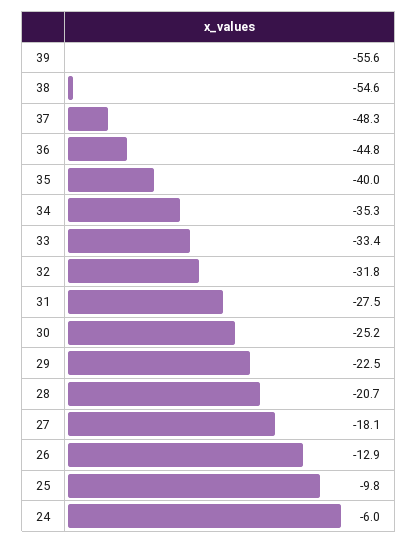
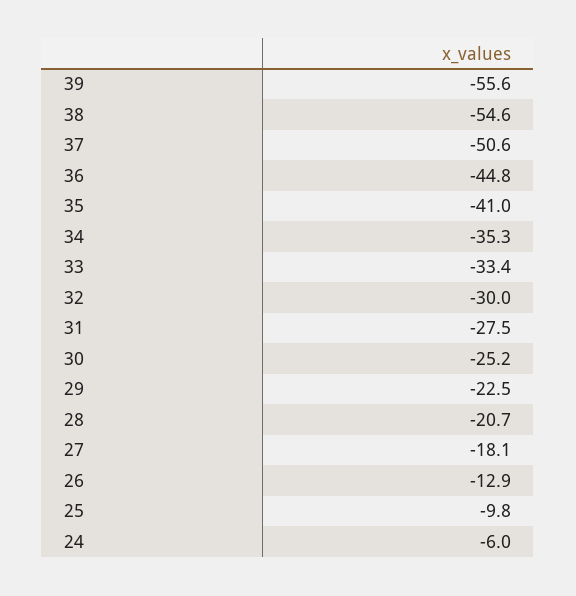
37: -48.3 -> -50.6
35: -40 -> -41
32: -31.8 -> -30

